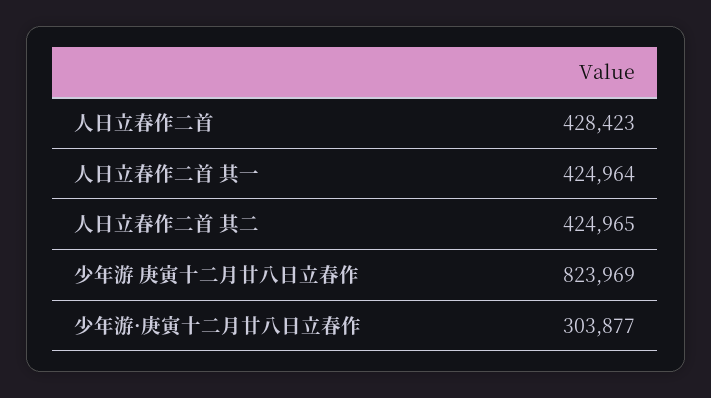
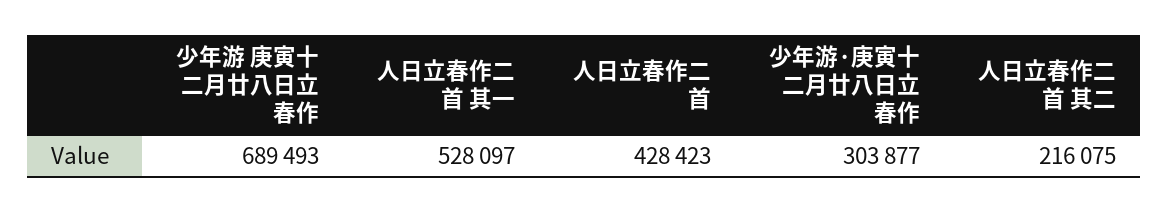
人日立春作二首 其一: 424964 -> 528097
人日立春作二首 其二: 424965 -> 216075
少年游 庚寅十二月廿八日立春作: 823969 -> 689493

